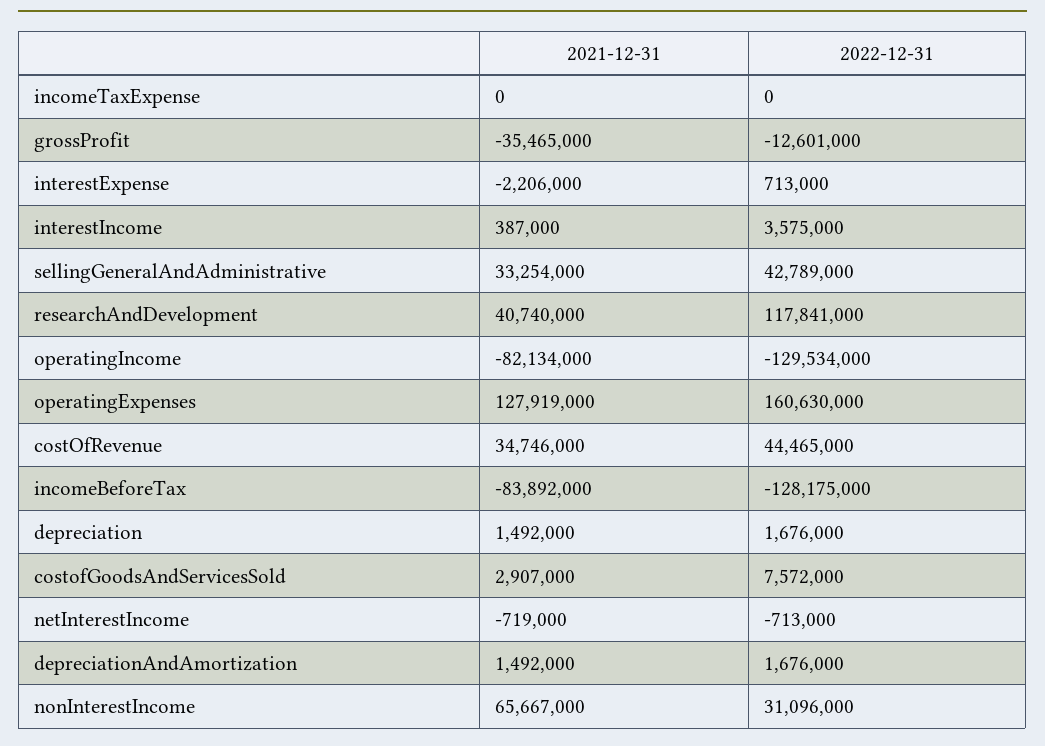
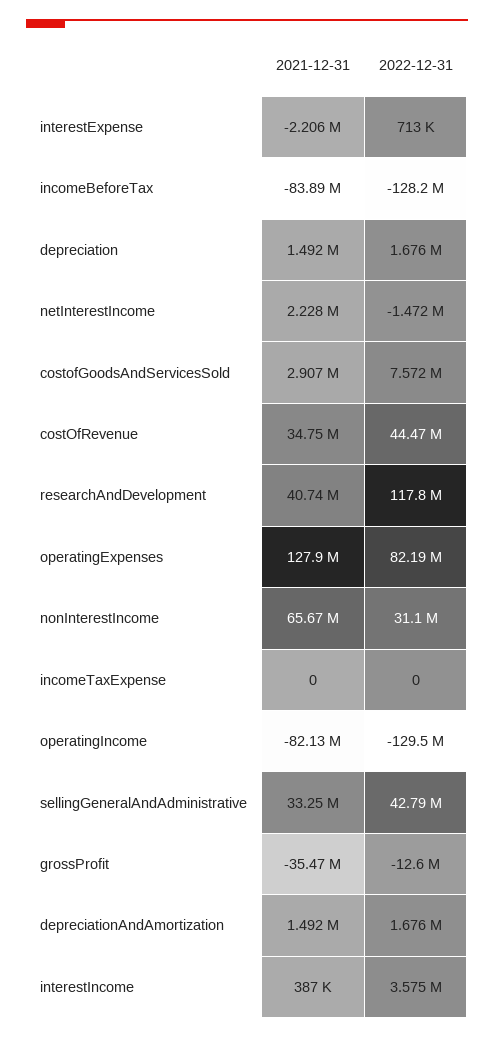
2022-12-31, operatingExpenses: 160630000 -> 82190000
2021-12-31, netInterestIncome: -719000 -> 2228000
2022-12-31, netInterestIncome: -713000 -> -1472000

